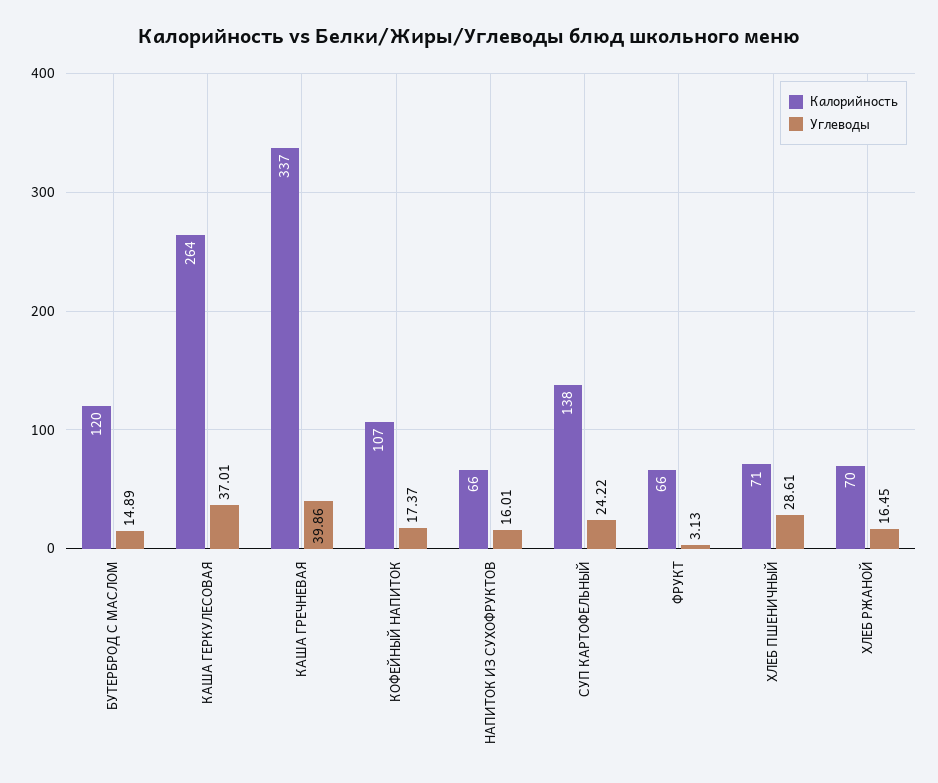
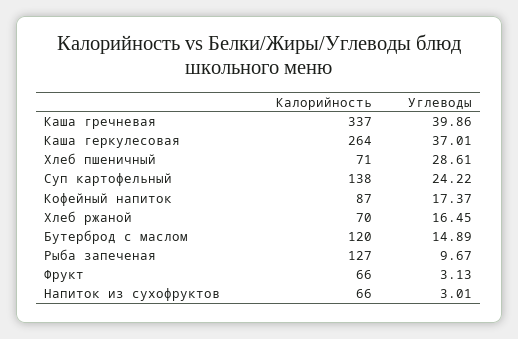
Калорийность, КОФЕЙНЫЙ НАПИТОК: 107 -> 87
Углеводы, НАПИТОК ИЗ СУХОФРУКТОВ: 16.01 -> 3.01
Калорийность, Рыба запеченая: none -> 127
Углеводы, Рыба запеченая: none -> 9.67

